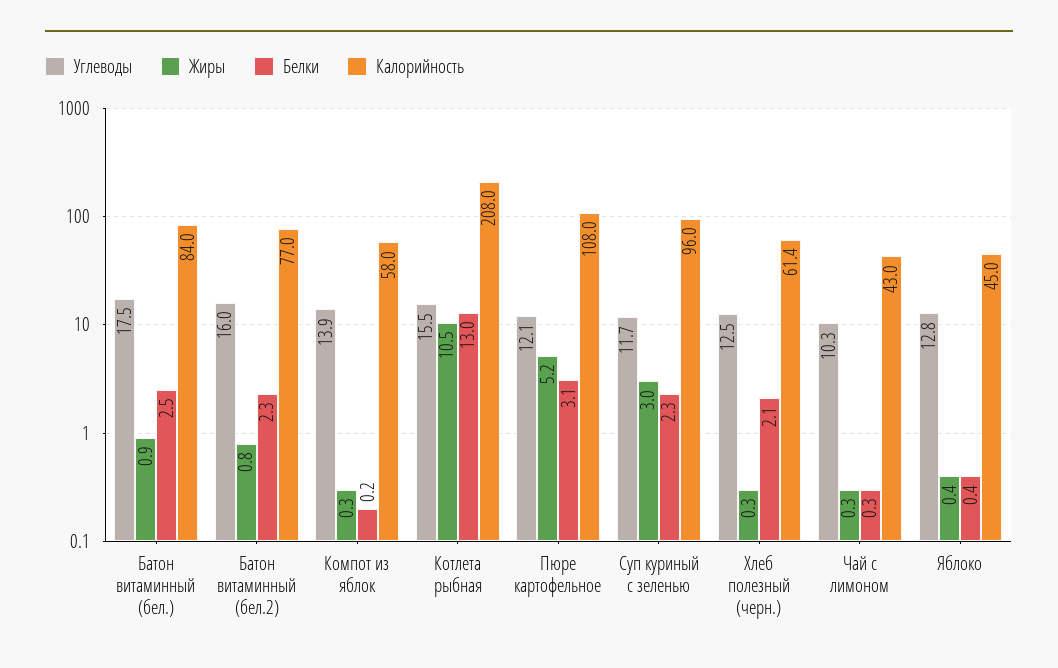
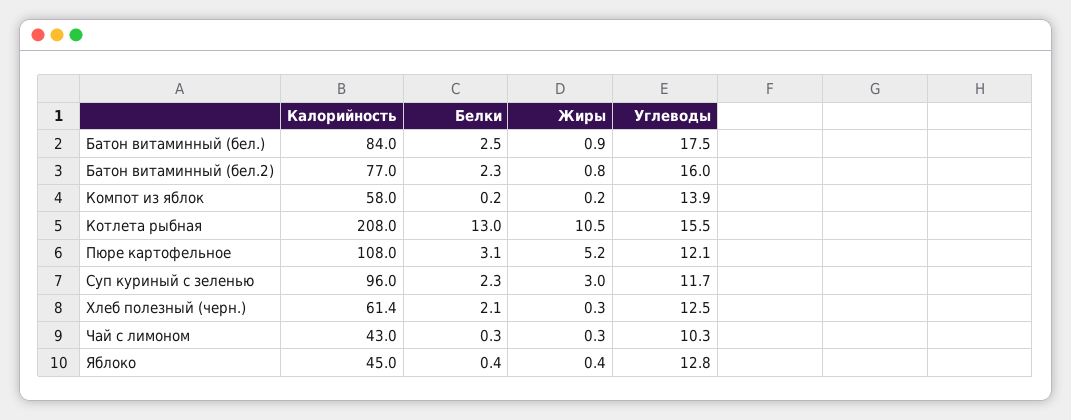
Жиры, Компот из яблок: 0.3 -> 0.2

